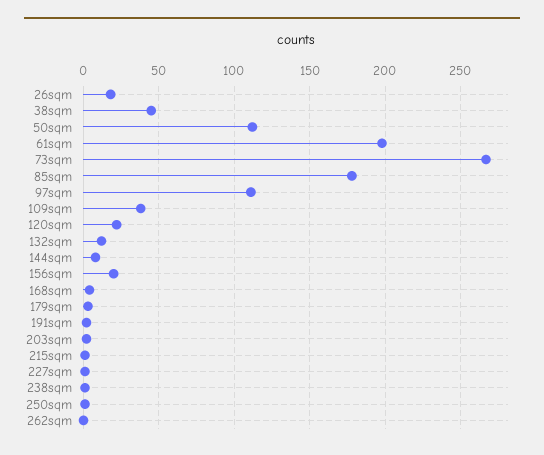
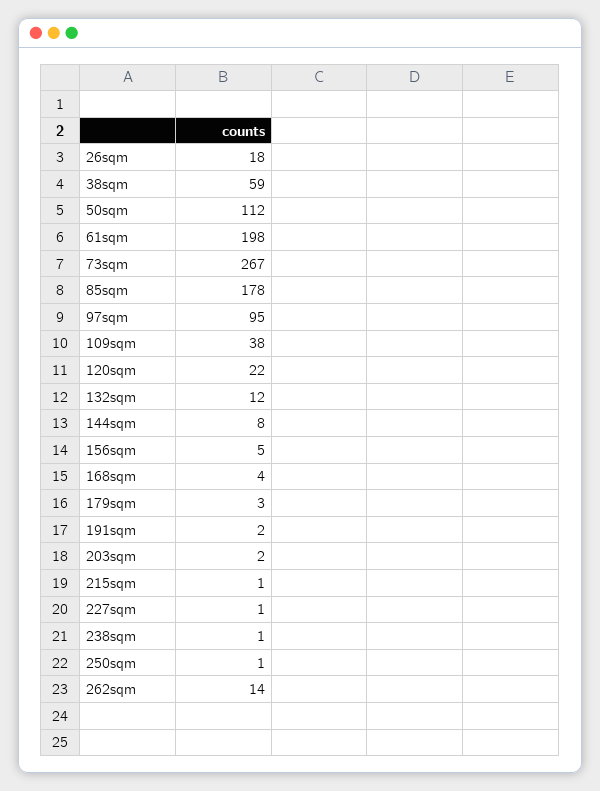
38sqm: 45 -> 59
97sqm: 110 -> 95
156sqm: 20 -> 5
262sqm: 0 -> 14

